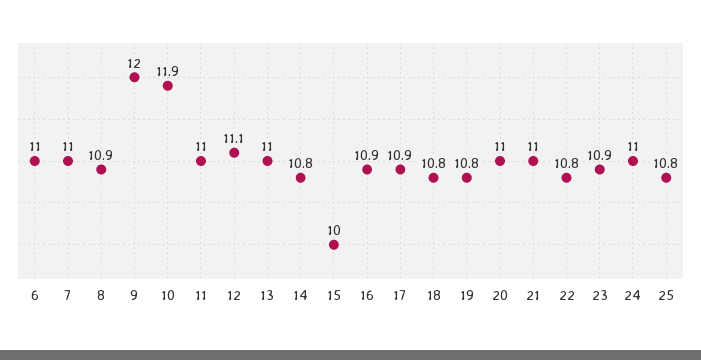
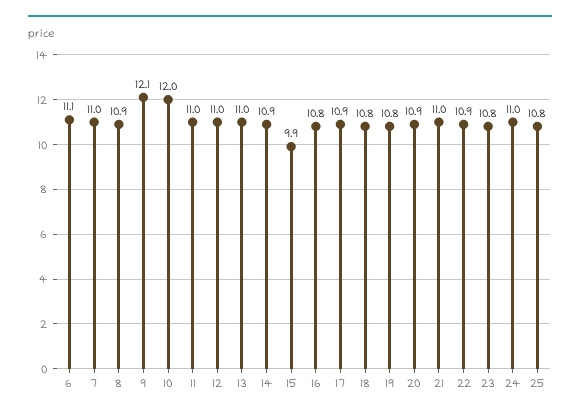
6: 11 -> 11.1
9: 12 -> 12.1
10: 11.9 -> 12
12: 11.1 -> 11
14: 10.8 -> 10.9
15: 10 -> 9.9
16: 10.9 -> 10.8
20: 11 -> 10.9
22: 10.8 -> 10.9
23: 10.9 -> 10.8

